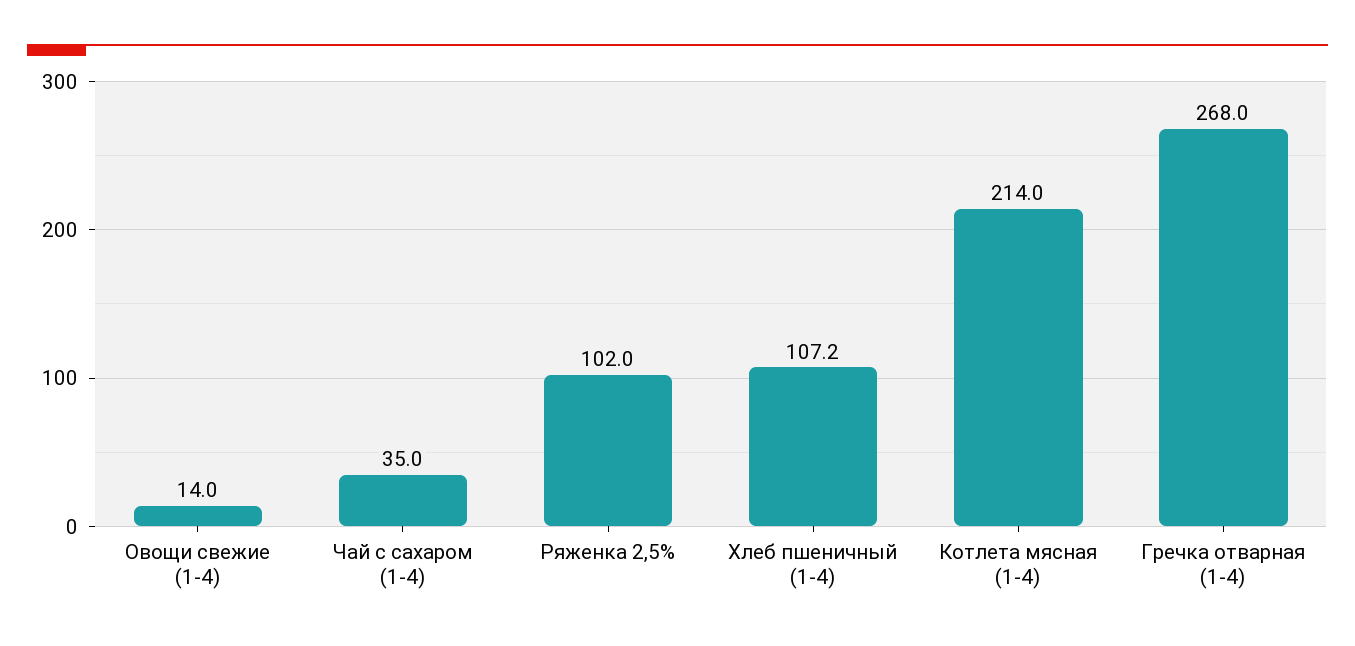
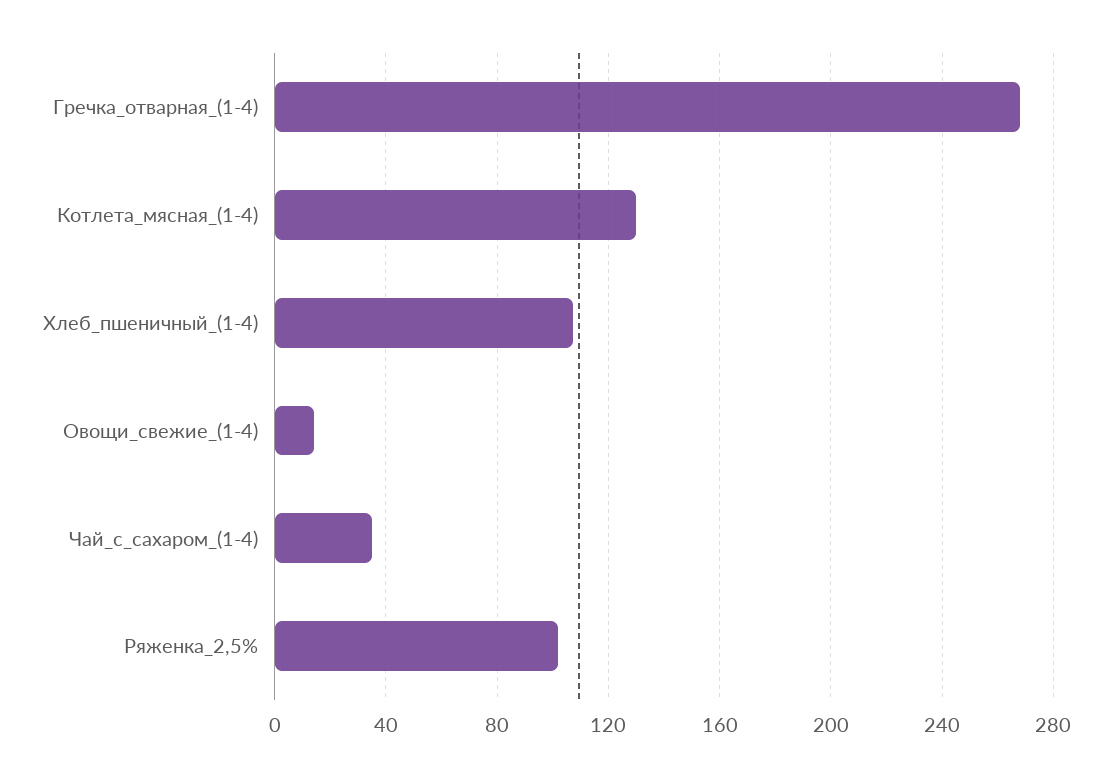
Котлета мясная (1-4): 214 -> 130

